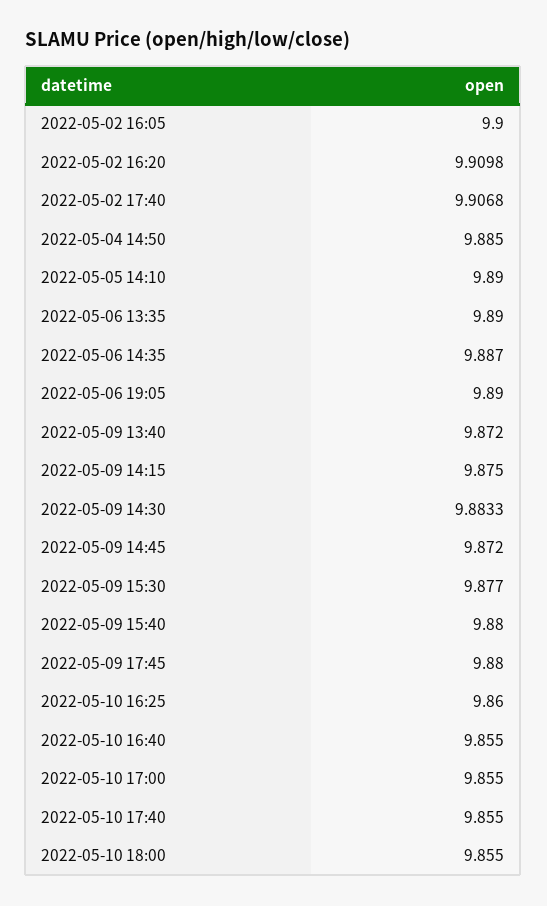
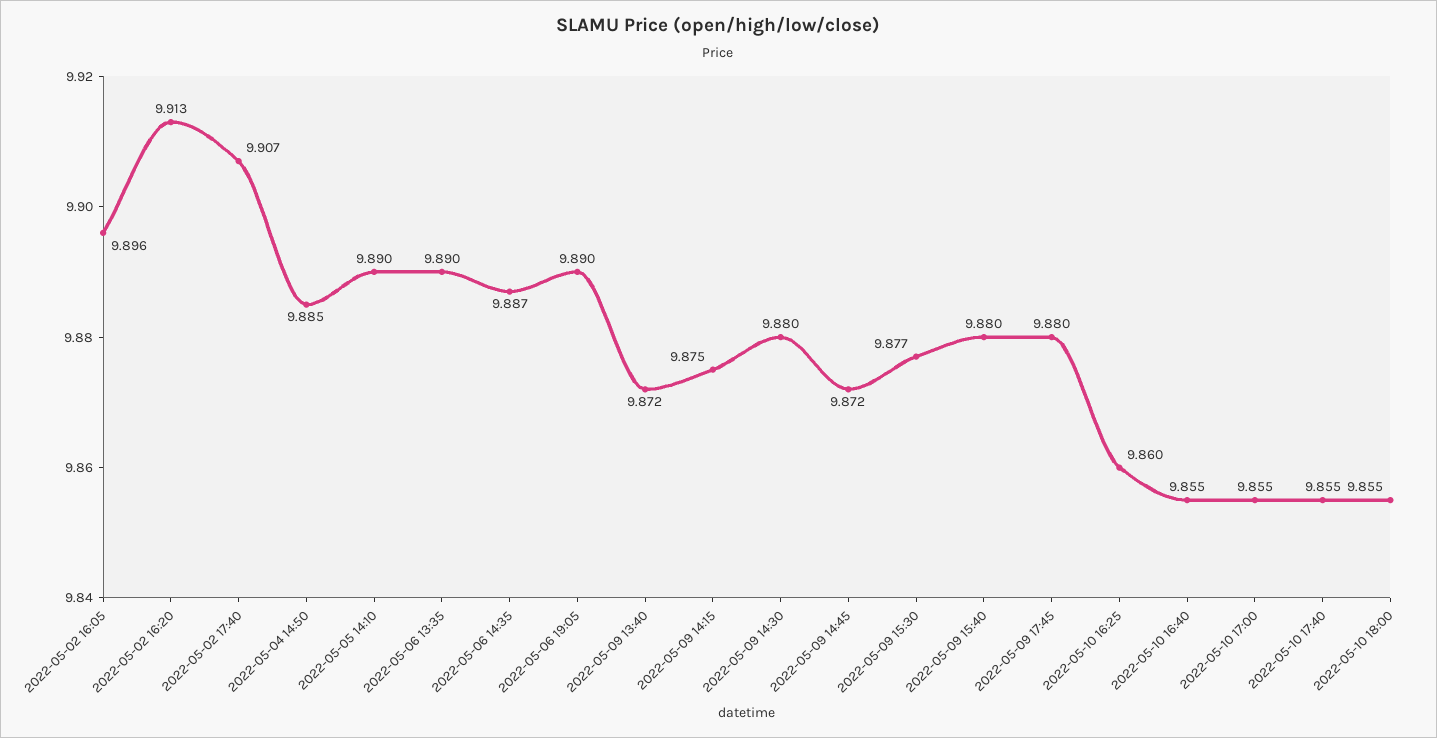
2022-05-02 16:05: 9.9 -> 9.896
2022-05-02 16:20: 9.9098 -> 9.913
2022-05-09 14:30: 9.8833 -> 9.88

